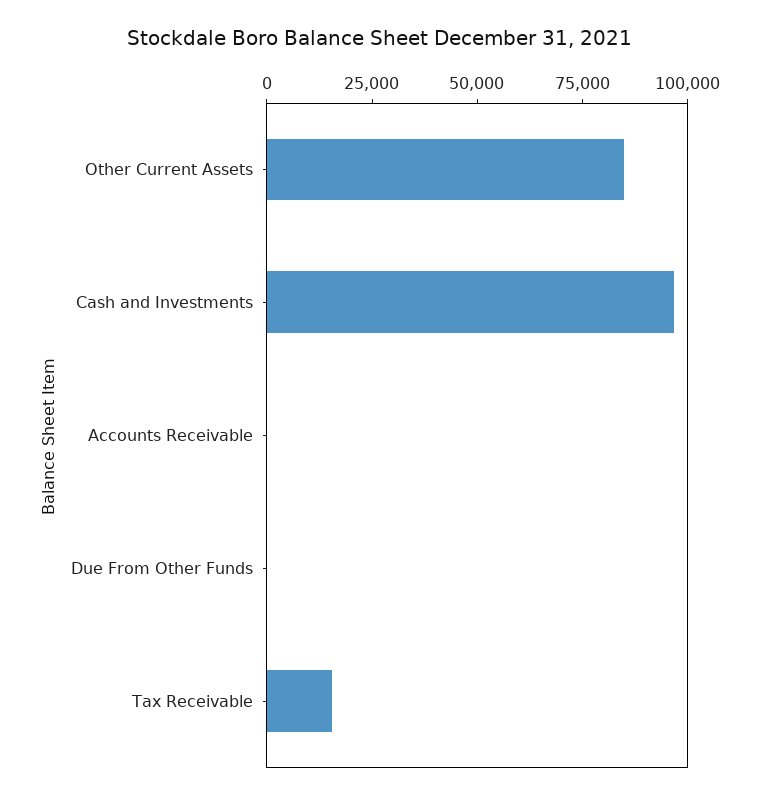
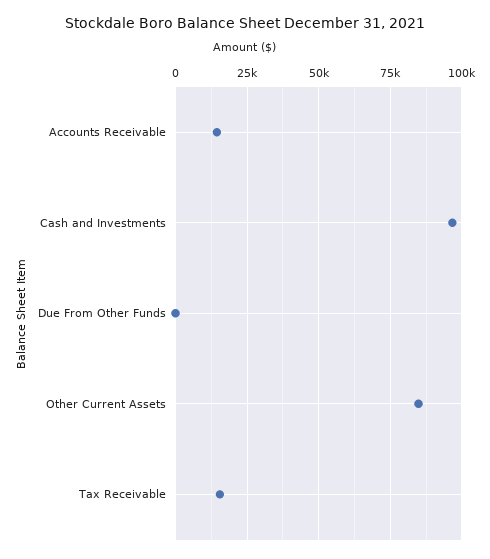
Accounts Receivable: 0 -> 15000

